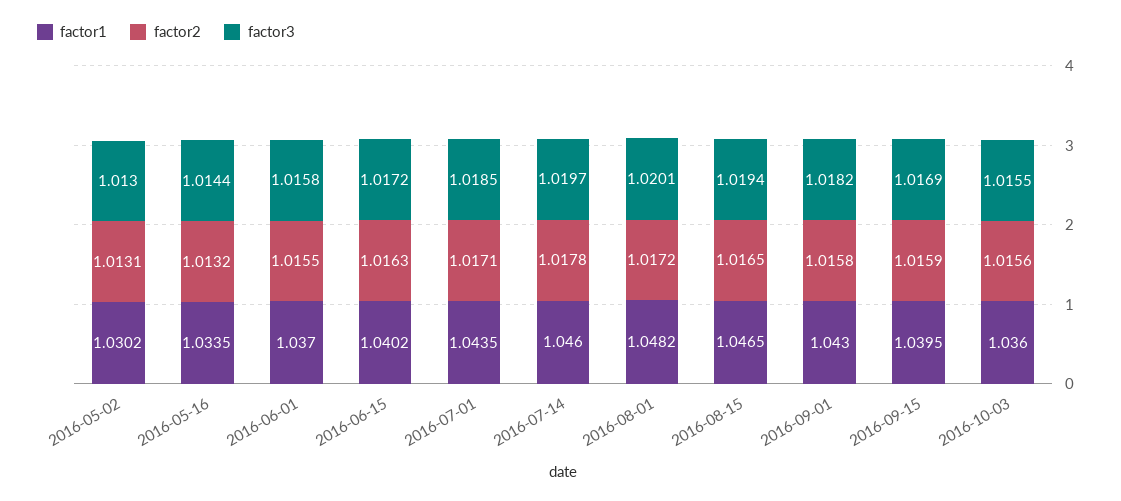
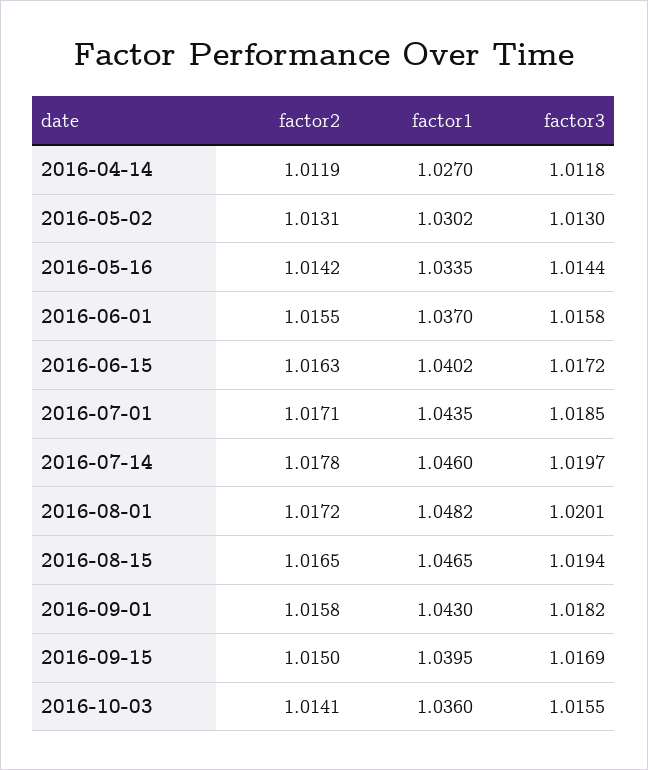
factor2, 2016-05-16: 1.0132 -> 1.0142
factor2, 2016-09-15: 1.0159 -> 1.015
factor2, 2016-10-03: 1.0156 -> 1.0141
factor2, 2016-04-14: none -> 1.0119
factor1, 2016-04-14: none -> 1.027
factor3, 2016-04-14: none -> 1.0118

